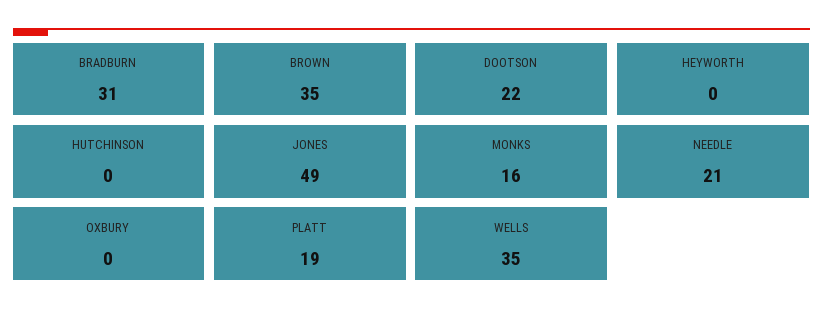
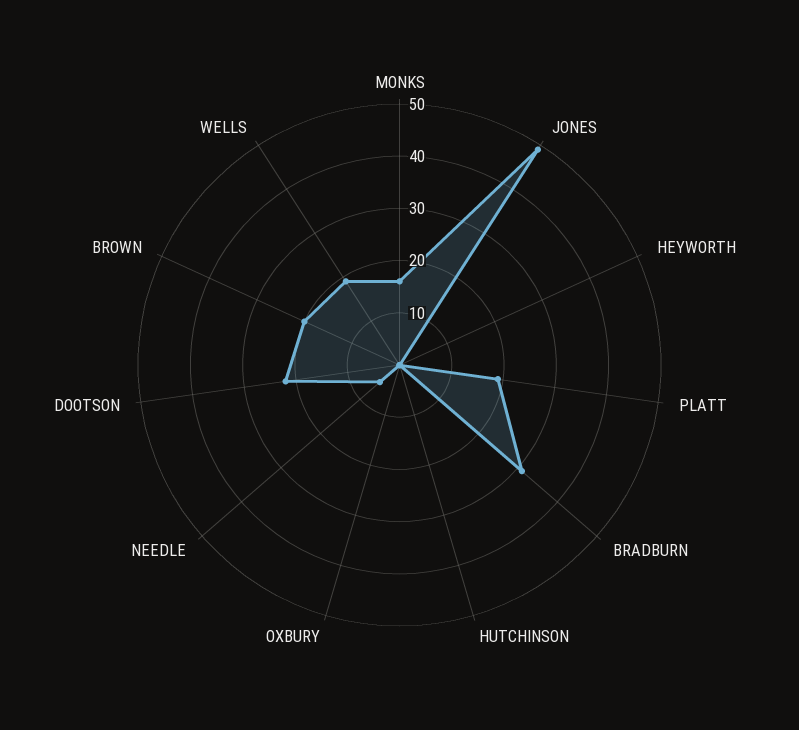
BROWN: 35 -> 20
NEEDLE: 21 -> 5
WELLS: 35 -> 20

